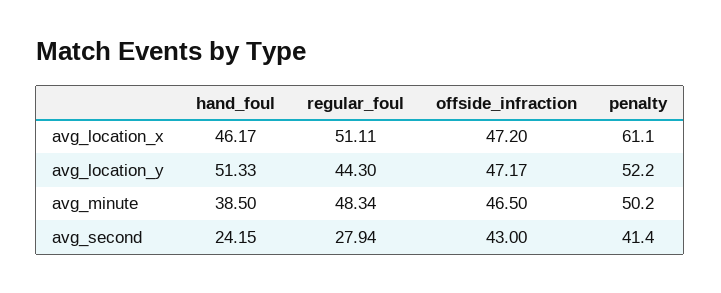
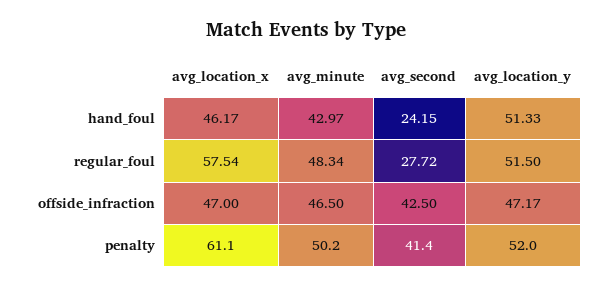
regular_foul, avg_location_x: 51.11 -> 57.54
offside_infraction, avg_location_x: 47.2 -> 47
regular_foul, avg_location_y: 44.3 -> 51.5
penalty, avg_location_y: 52.2 -> 52
hand_foul, avg_minute: 38.5 -> 42.97
regular_foul, avg_second: 27.94 -> 27.72
offside_infraction, avg_second: 43 -> 42.5

